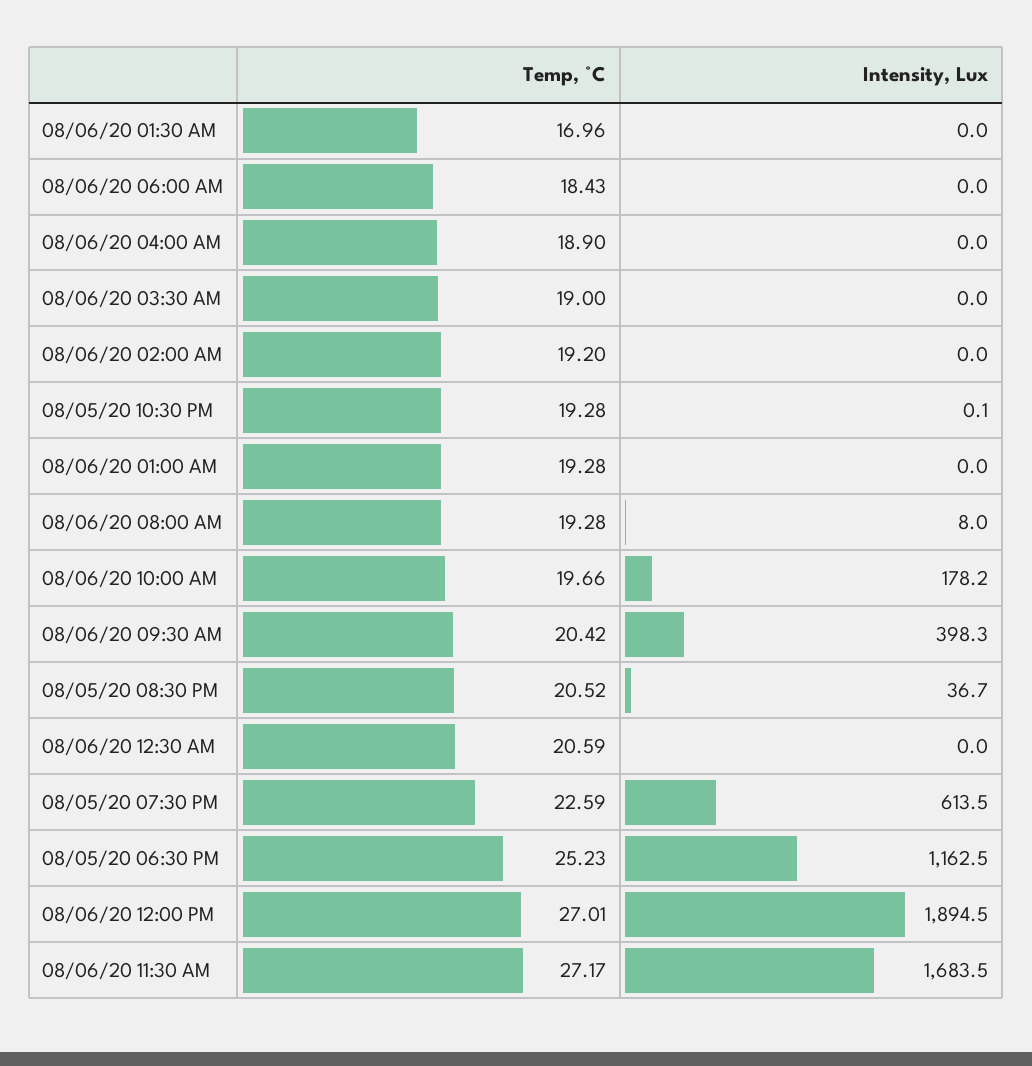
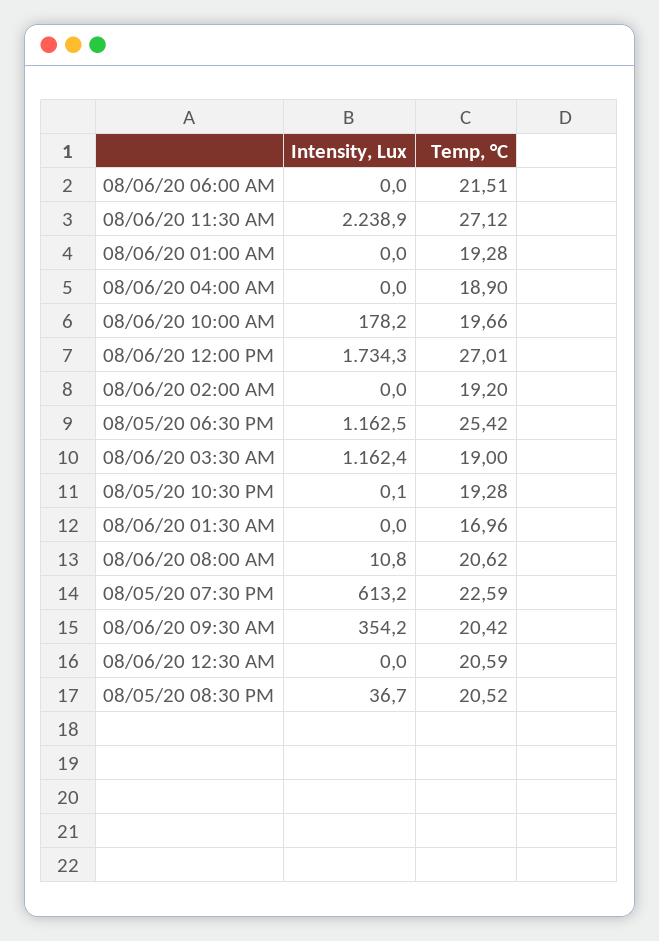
Temp, °C, 08/06/20 06:00 AM: 18.43 -> 21.51
Intensity, Lux, 08/06/20 03:30 AM: 0 -> 1162.4
Temp, °C, 08/06/20 08:00 AM: 19.28 -> 20.62
Intensity, Lux, 08/06/20 08:00 AM: 8 -> 10.8
Intensity, Lux, 08/06/20 09:30 AM: 398.3 -> 354.2
Intensity, Lux, 08/05/20 07:30 PM: 613.5 -> 613.2
Temp, °C, 08/05/20 06:30 PM: 25.23 -> 25.42
Intensity, Lux, 08/06/20 12:00 PM: 1894.5 -> 1734.3
Temp, °C, 08/06/20 11:30 AM: 27.17 -> 27.12
Intensity, Lux, 08/06/20 11:30 AM: 1683.5 -> 2238.9

